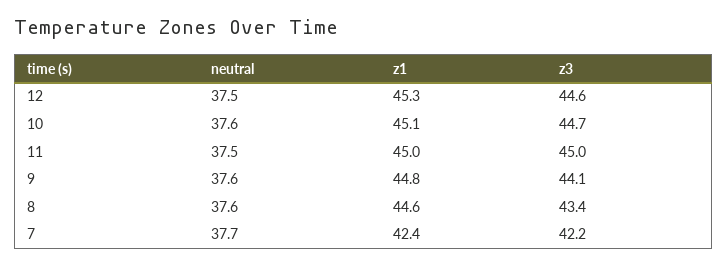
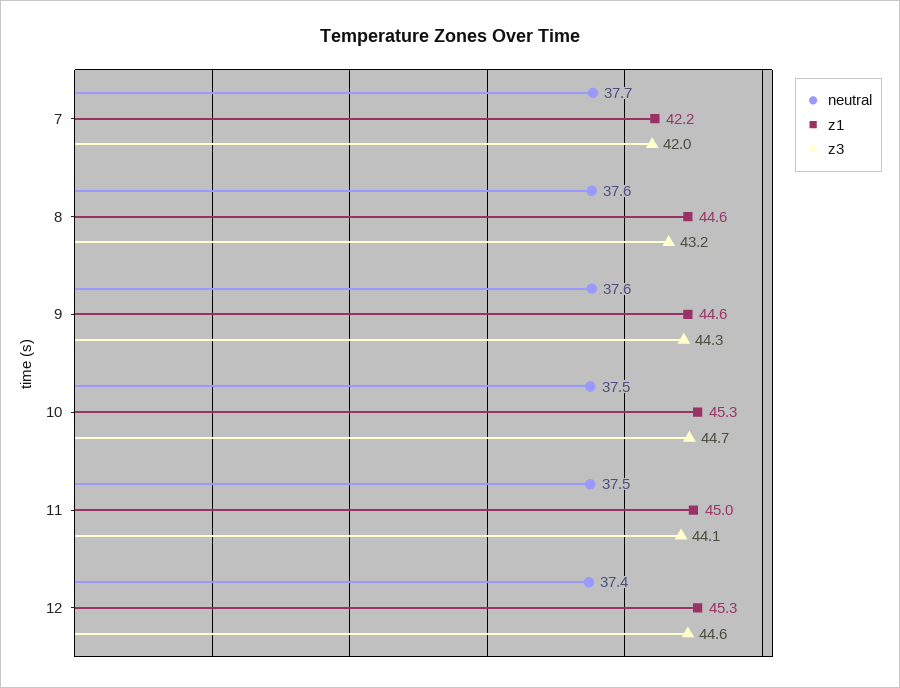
neutral, 12: 37.5 -> 37.4
neutral, 10: 37.6 -> 37.5
z1, 10: 45.1 -> 45.3
z3, 11: 45 -> 44.1
z1, 9: 44.8 -> 44.6
z3, 9: 44.1 -> 44.3
z3, 8: 43.4 -> 43.2
z1, 7: 42.4 -> 42.2
z3, 7: 42.2 -> 42

